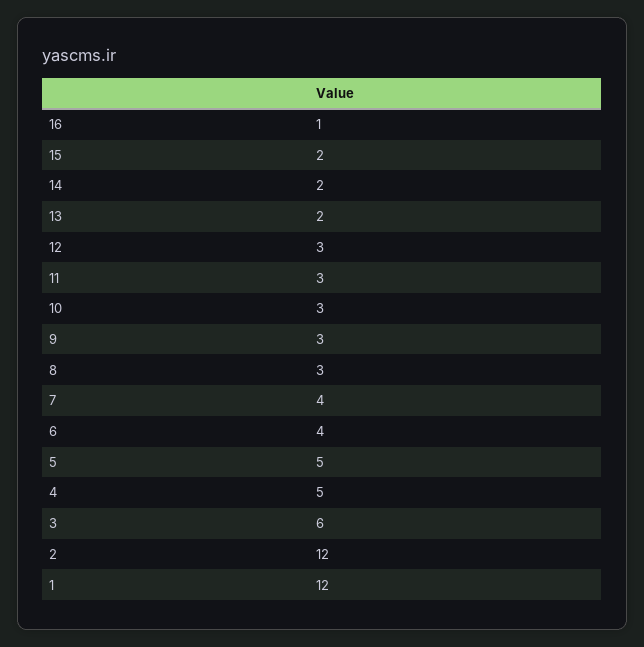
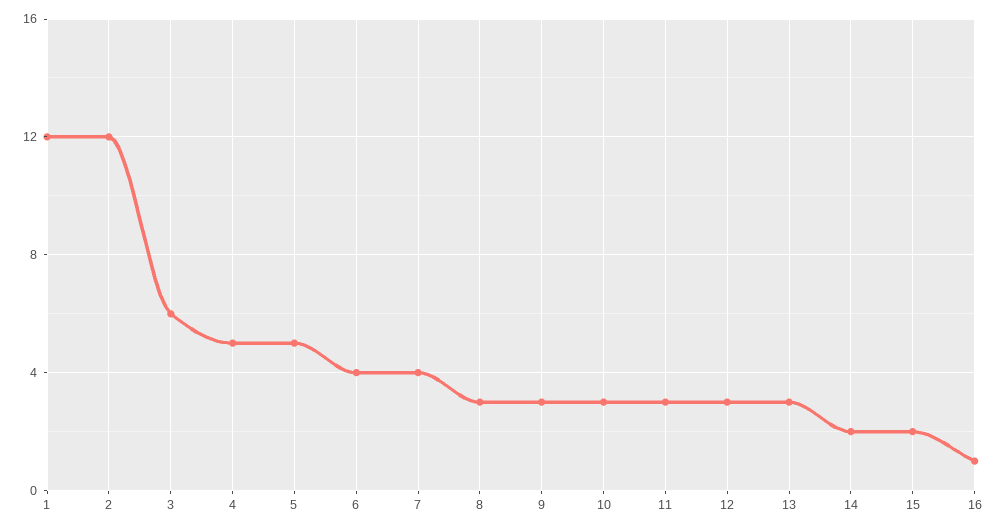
13: 2 -> 3

